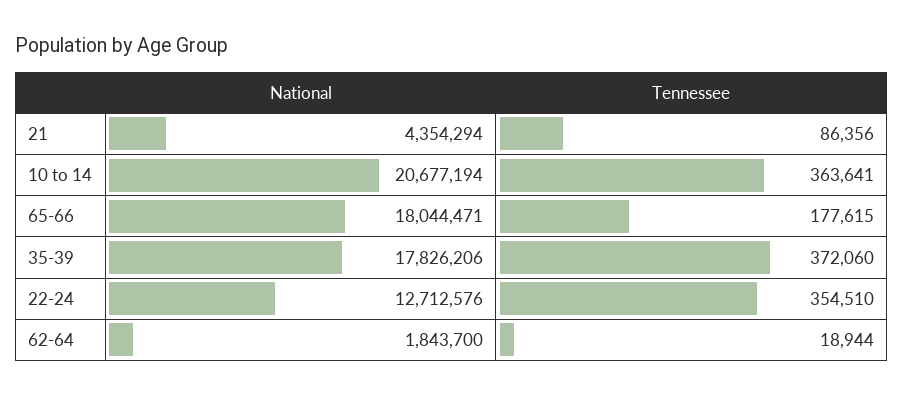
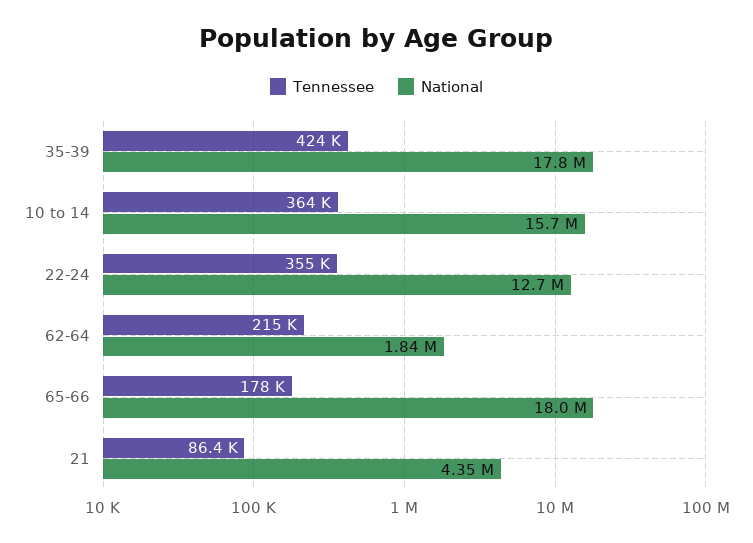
National, 10 to 14: 20677194 -> 15700000
Tennessee, 35-39: 372060 -> 424000
Tennessee, 62-64: 18944 -> 215000

